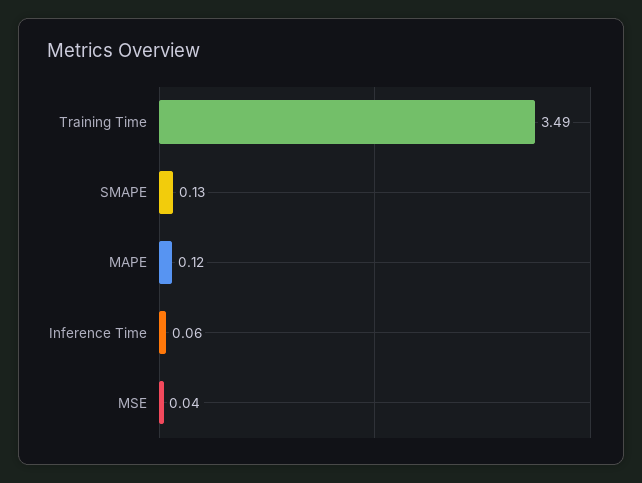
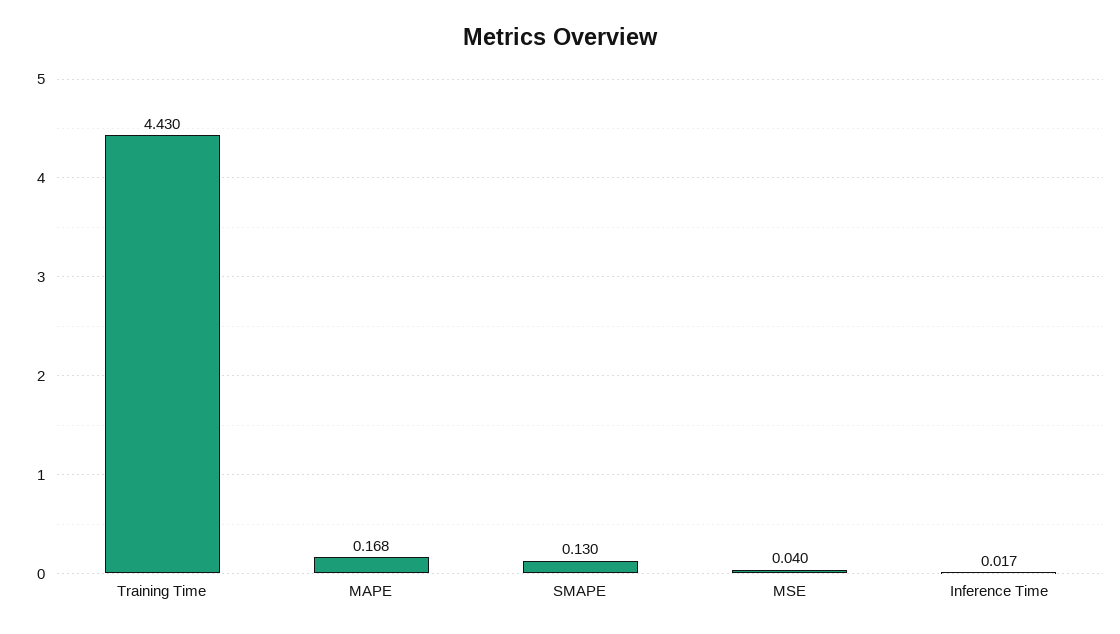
Training Time: 3.49 -> 4.43
MAPE: 0.12 -> 0.168
Inference Time: 0.06 -> 0.017

